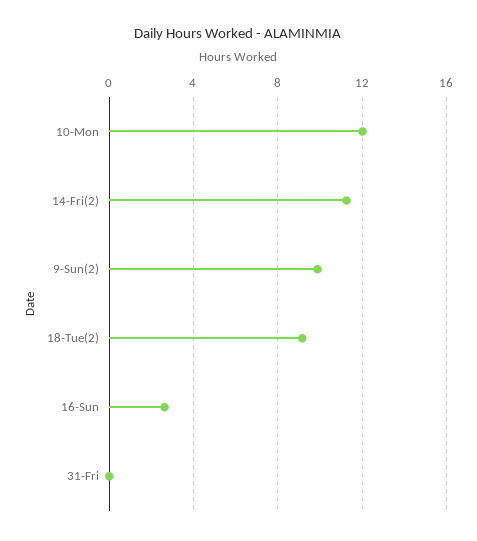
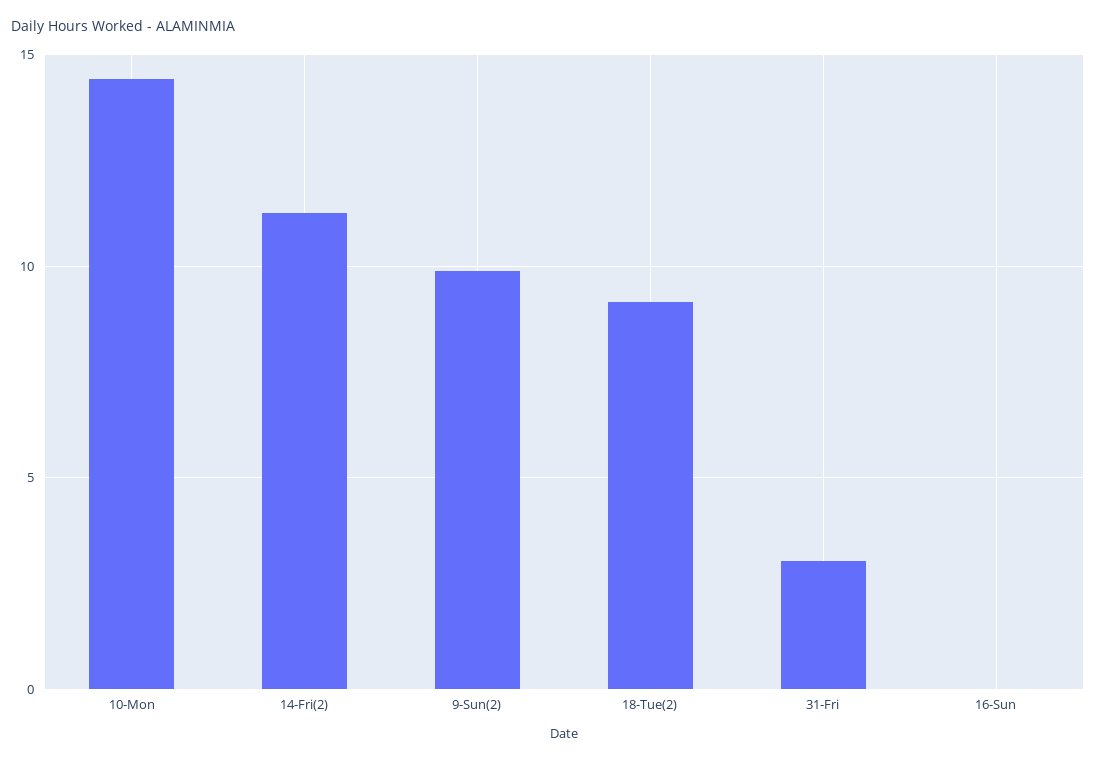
10-Mon: 12 -> 14.5
16-Sun: 2.5 -> 0
31-Fri: 0 -> 3

